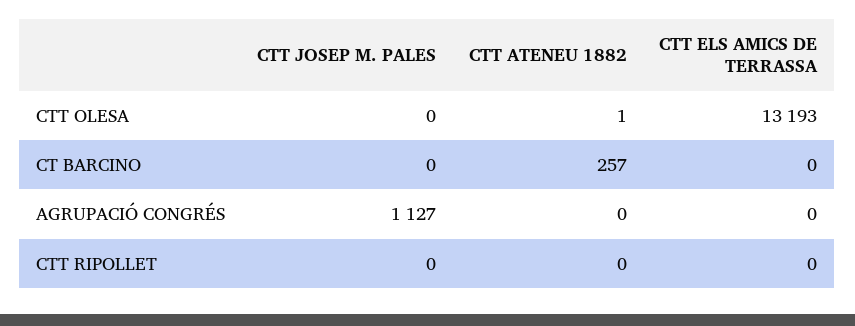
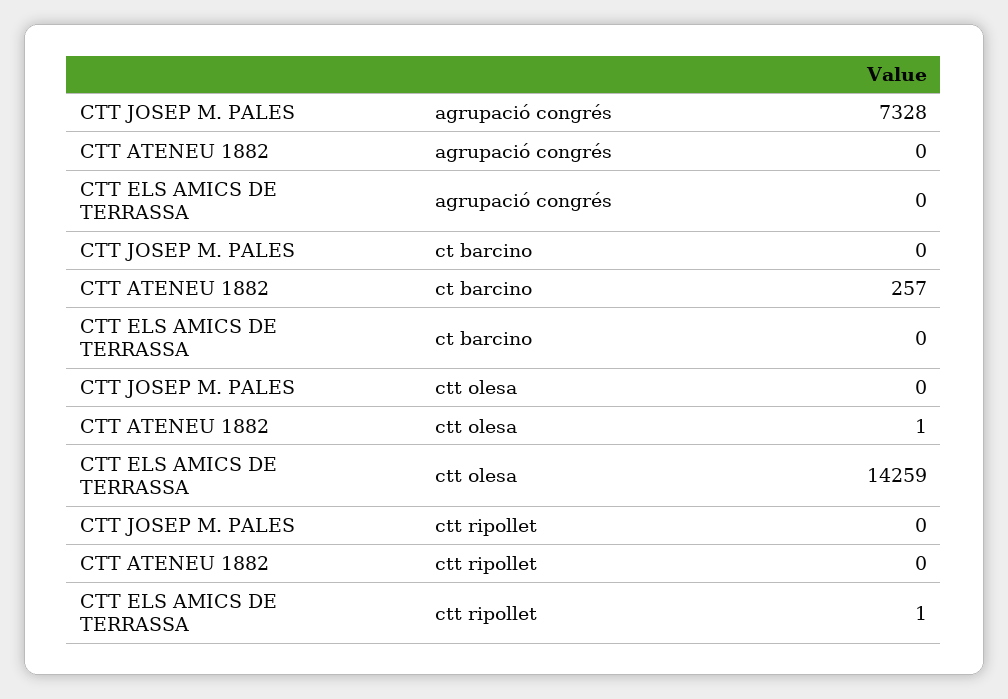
CTT ELS AMICS DE TERRASSA, CTT OLESA: 13193 -> 14259
CTT JOSEP M. PALES, AGRUPACIÓ CONGRÉS: 1127 -> 7328
CTT ELS AMICS DE TERRASSA, CTT RIPOLLET: 0 -> 1

